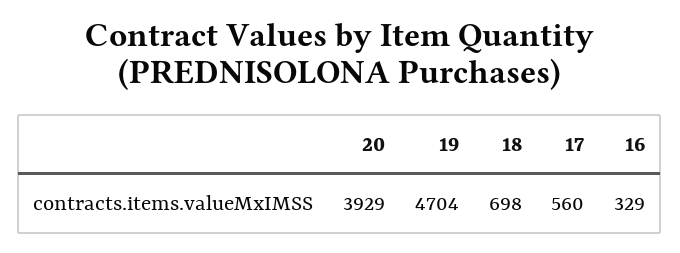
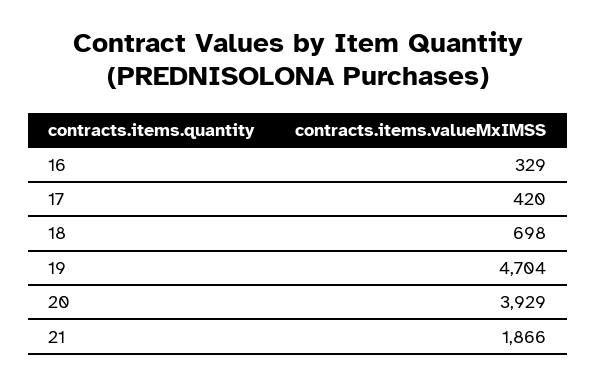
17: 560 -> 420
21: none -> 1866

